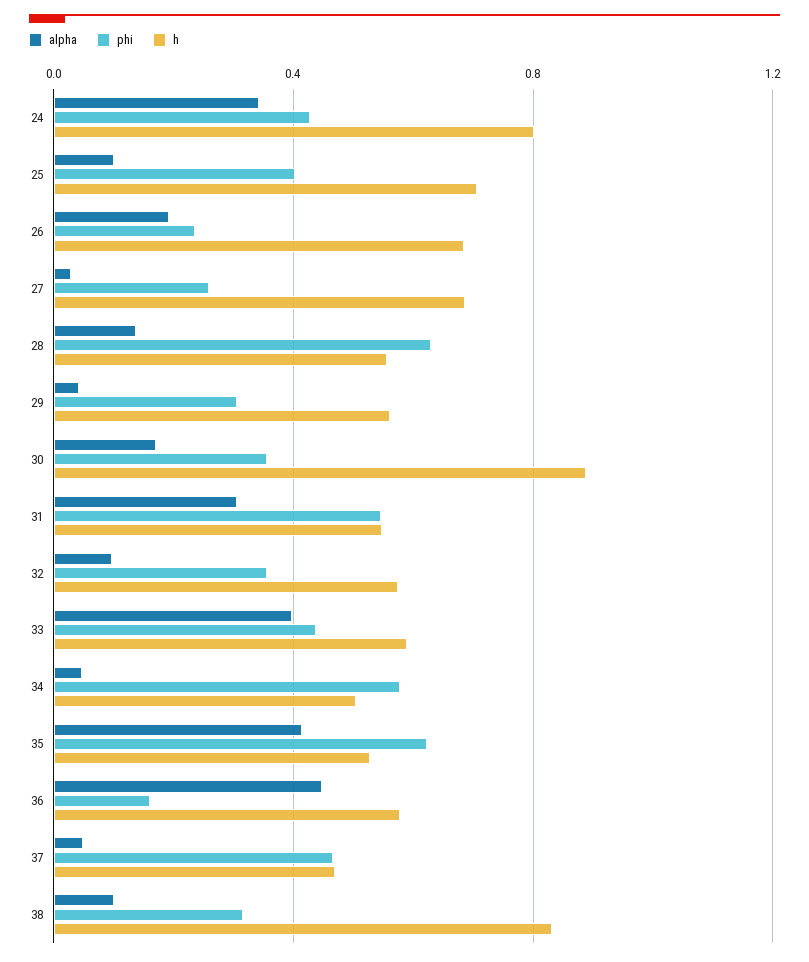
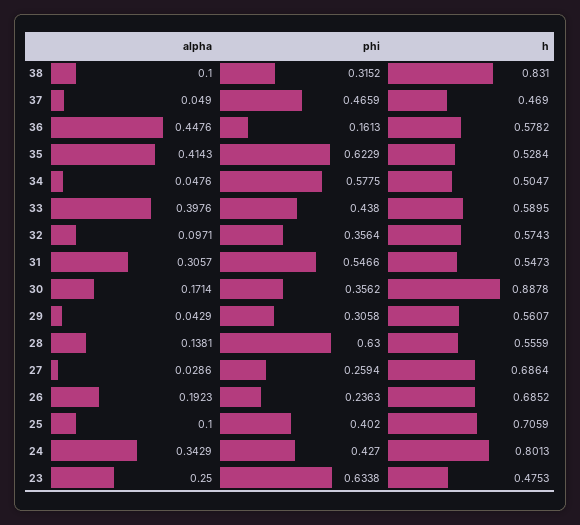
alpha, 23: none -> 0.25
phi, 23: none -> 0.6338
h, 23: none -> 0.4753

